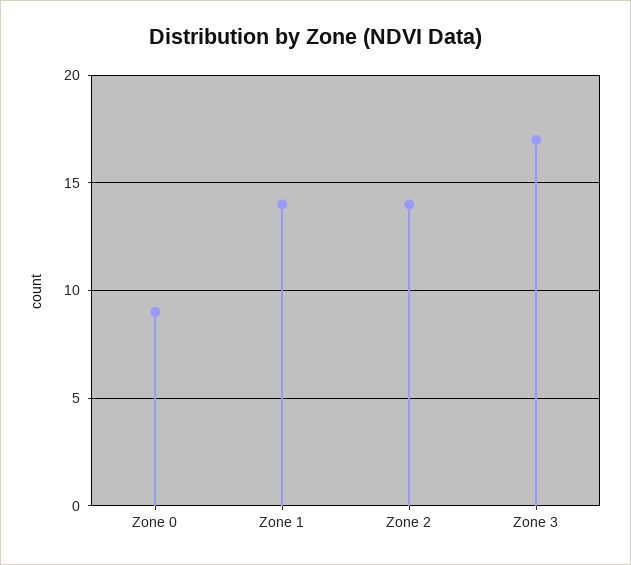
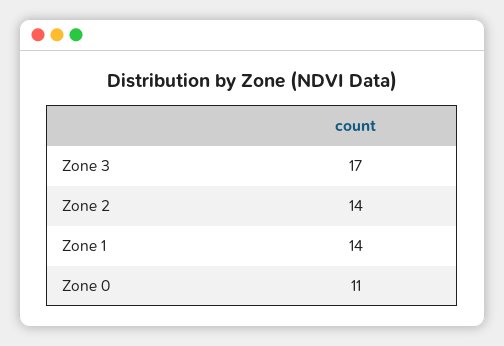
Zone 0: 9 -> 11

